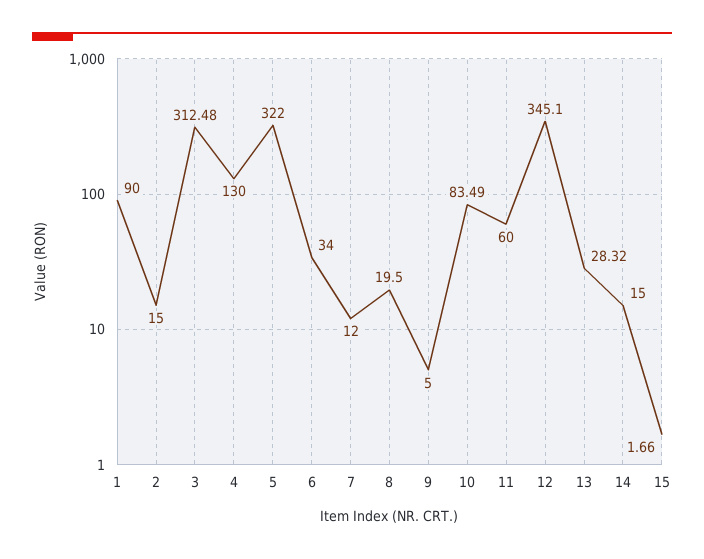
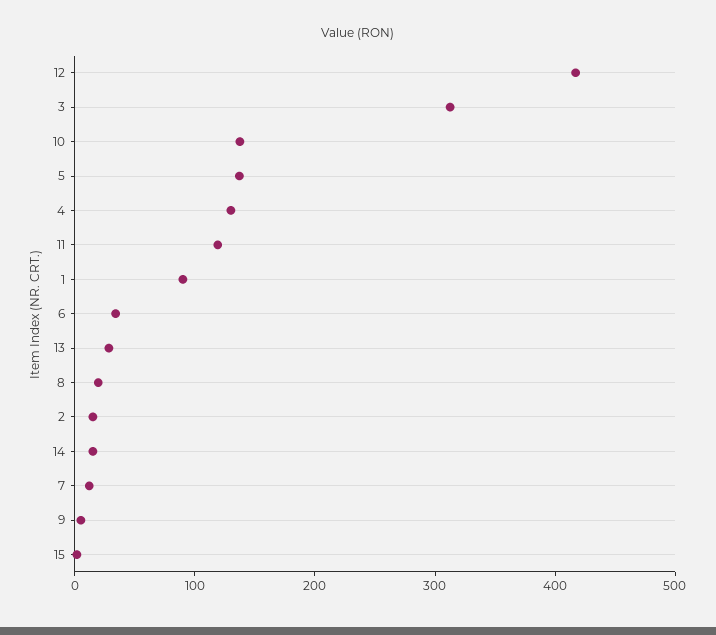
5: 322 -> 140
10: 83.49 -> 140
11: 60 -> 120
12: 345.1 -> 420

